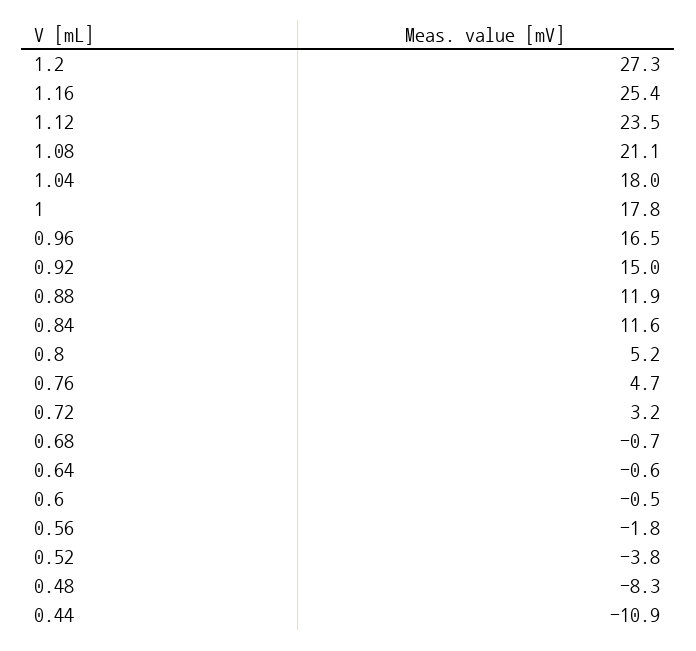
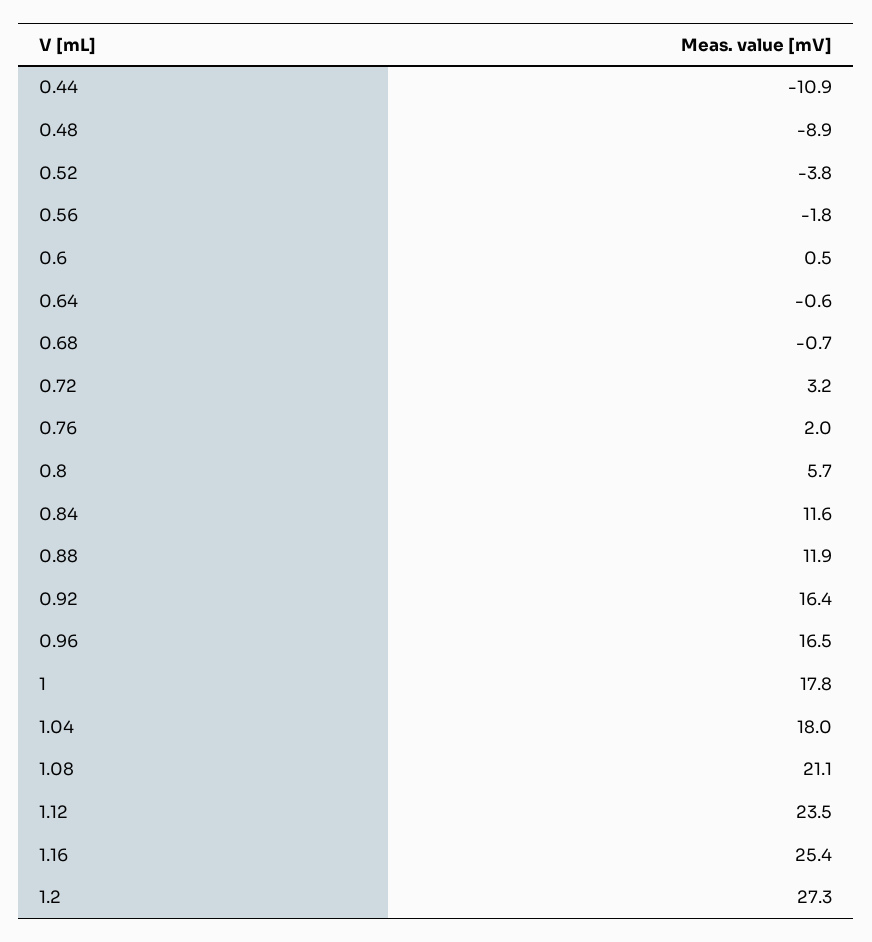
0.92: 15 -> 16.4
0.8: 5.2 -> 5.7
0.76: 4.7 -> 2
0.6: -0.5 -> 0.5
0.48: -8.3 -> -8.9

